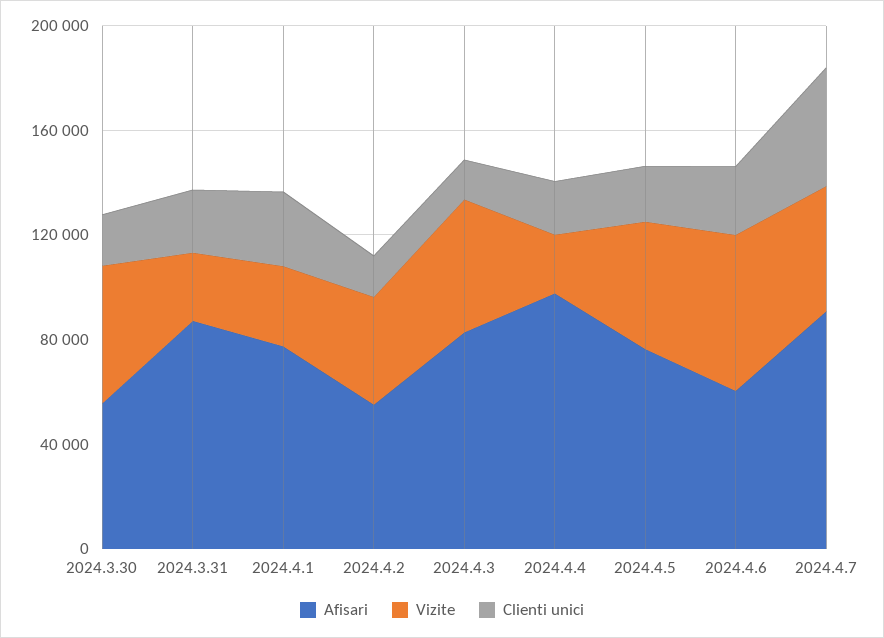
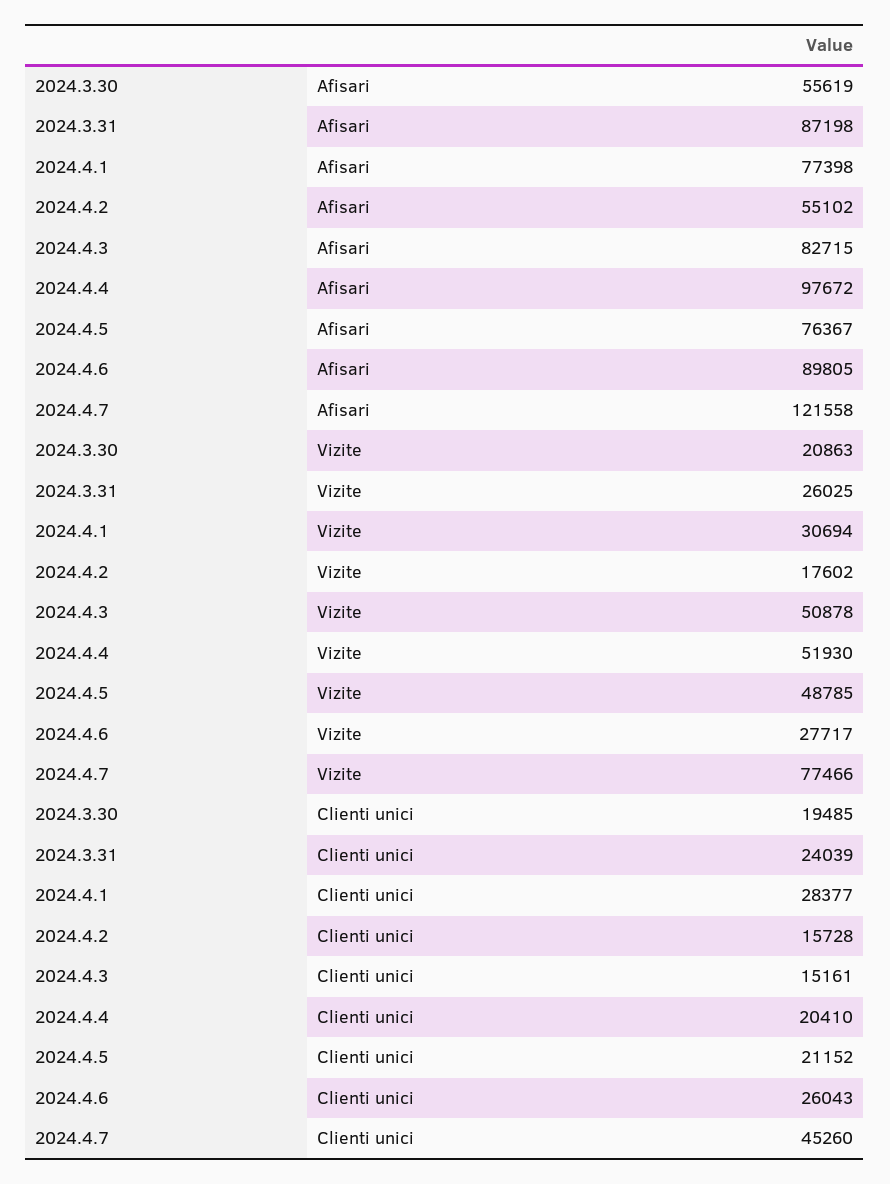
Vizite, 2024.3.30: 50000 -> 20863
Vizite, 2024.4.2: 40000 -> 17602
Vizite, 2024.4.4: 20000 -> 51930
Afisari, 2024.4.6: 60000 -> 89805
Vizite, 2024.4.6: 60000 -> 27717
Afisari, 2024.4.7: 90000 -> 121558
Vizite, 2024.4.7: 50000 -> 77466

